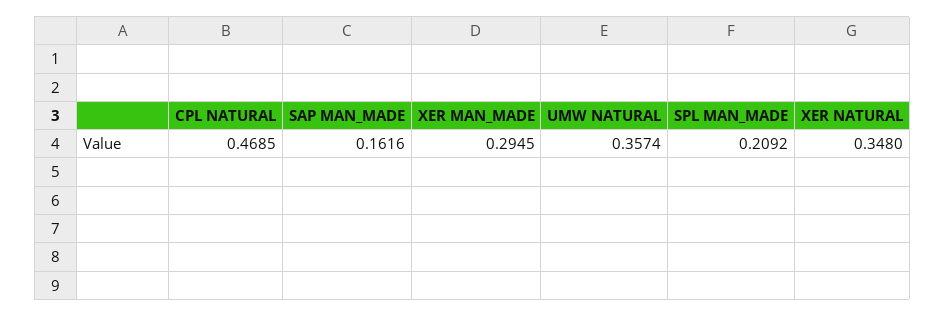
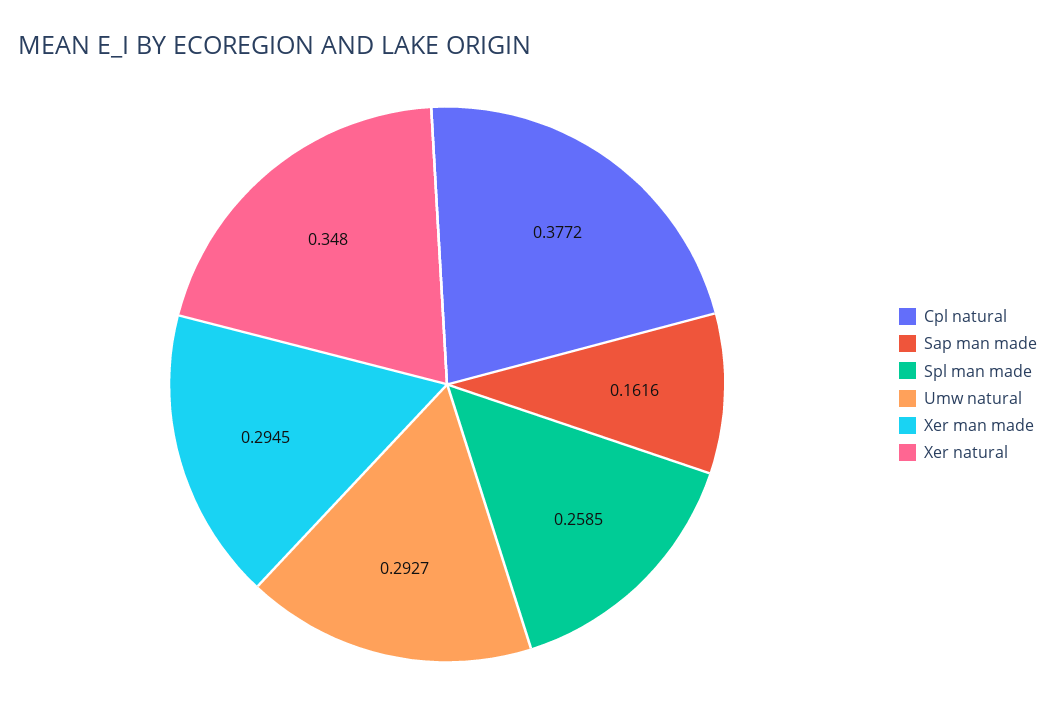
CPL NATURAL: 0.4685 -> 0.3772
UMW NATURAL: 0.3574 -> 0.2927
SPL MAN_MADE: 0.2092 -> 0.2585

